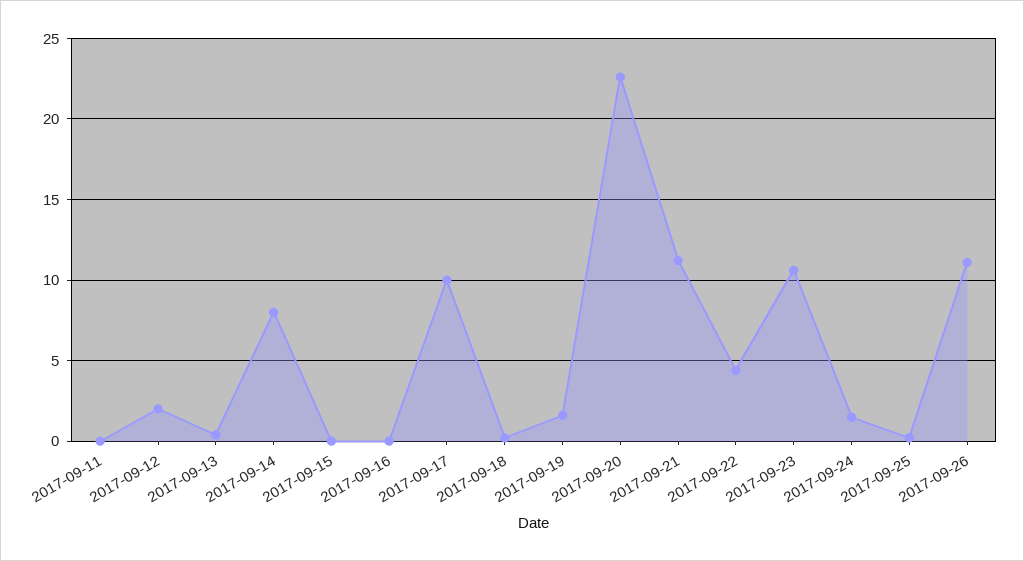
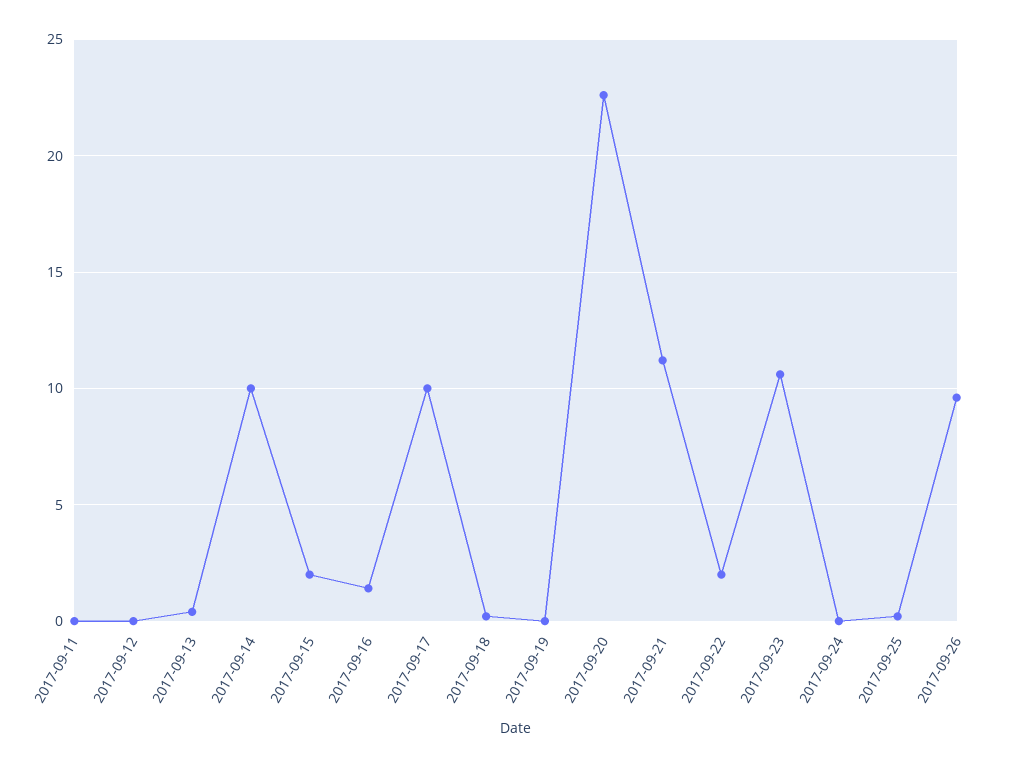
2017-09-12: 2 -> 0
2017-09-14: 8 -> 10
2017-09-15: 0 -> 2
2017-09-16: 0 -> 1.5
2017-09-19: 1.5 -> 0
2017-09-22: 4.5 -> 2
2017-09-24: 1.5 -> 0
2017-09-26: 11 -> 9.5

